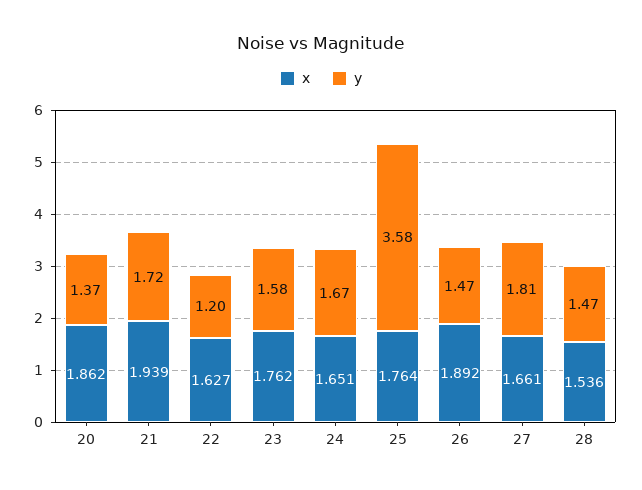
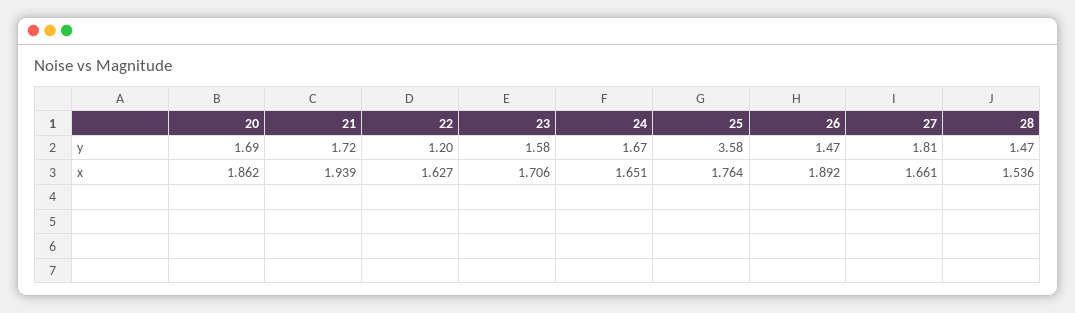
y, 20: 1.37 -> 1.69
x, 23: 1.762 -> 1.706

